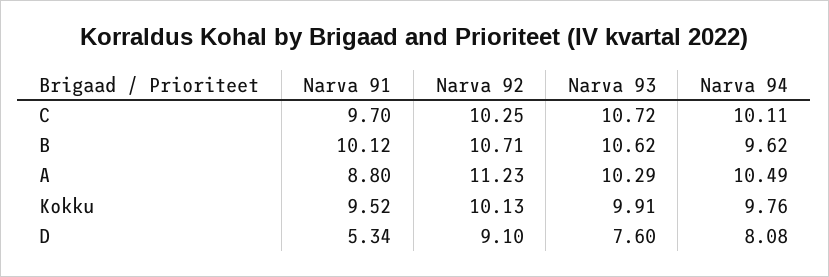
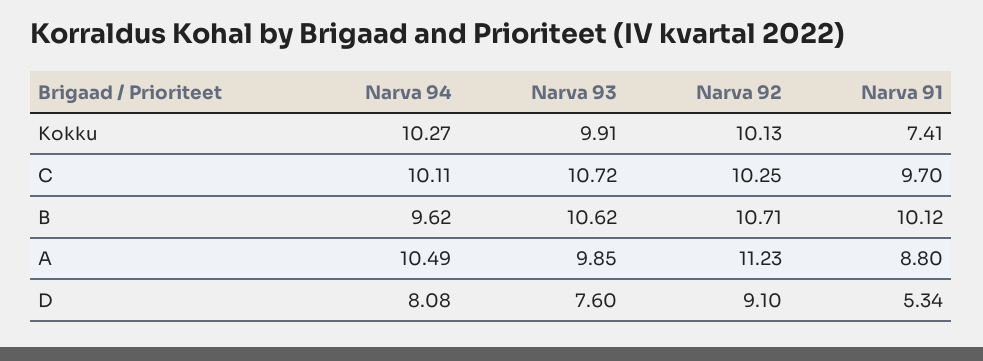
Narva 93, A: 10.29 -> 9.85
Narva 91, Kokku: 9.52 -> 7.41
Narva 94, Kokku: 9.76 -> 10.27

